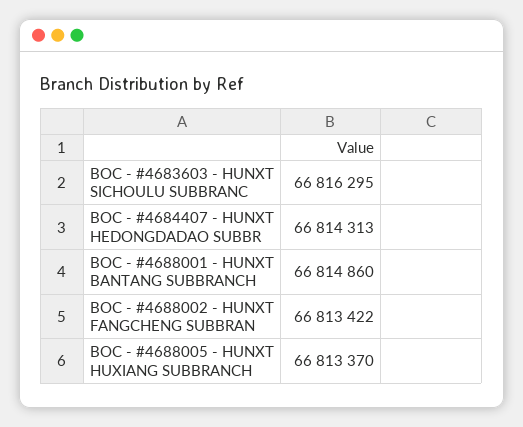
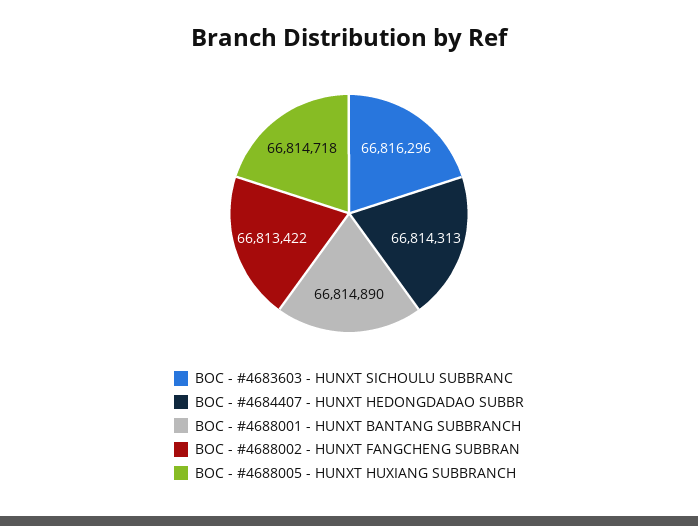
BOC - #4683603 - HUNXT SICHOULU SUBBRANC: 66816295 -> 66816296
BOC - #4688001 - HUNXT BANTANG SUBBRANCH: 66814860 -> 66814890
BOC - #4688005 - HUNXT HUXIANG SUBBRANCH: 66813370 -> 66814718

